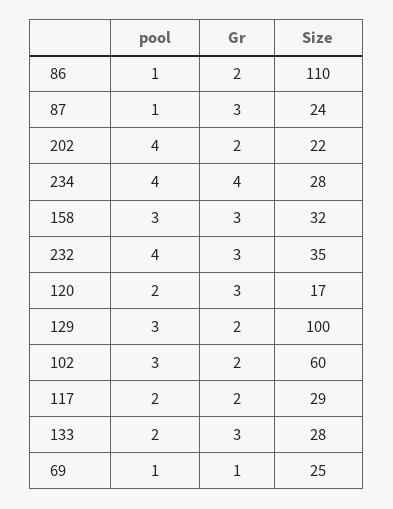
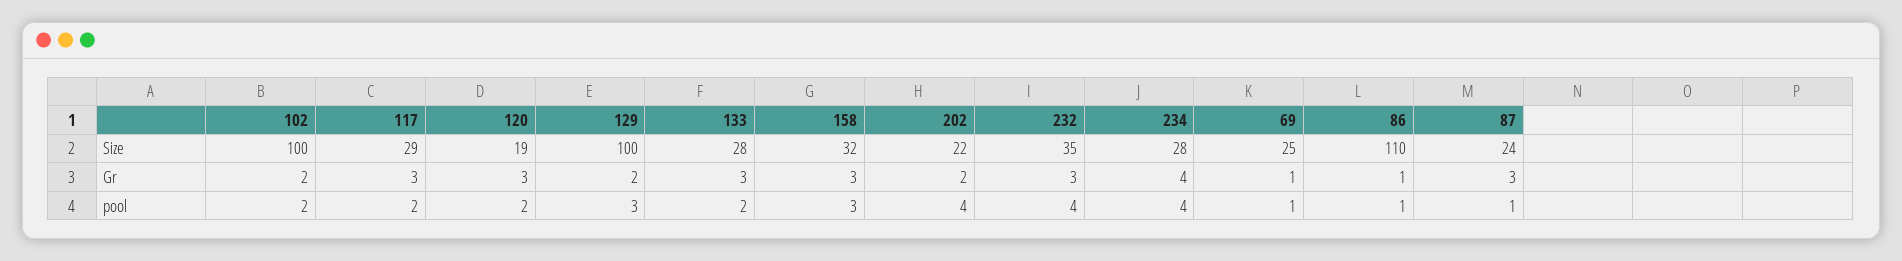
Gr, 86: 2 -> 1
Size, 120: 17 -> 19
pool, 102: 3 -> 2
Size, 102: 60 -> 100
Gr, 117: 2 -> 3

